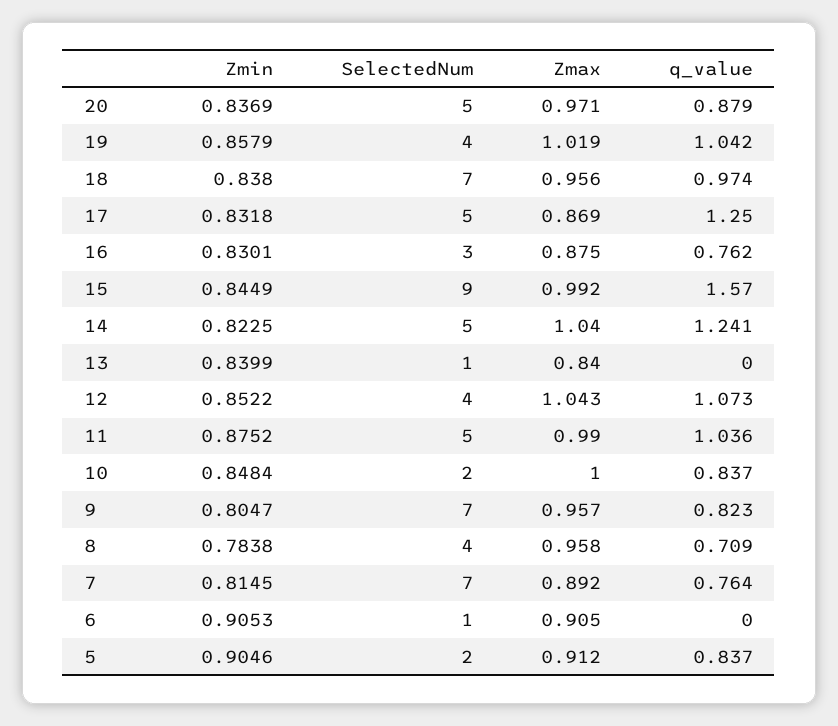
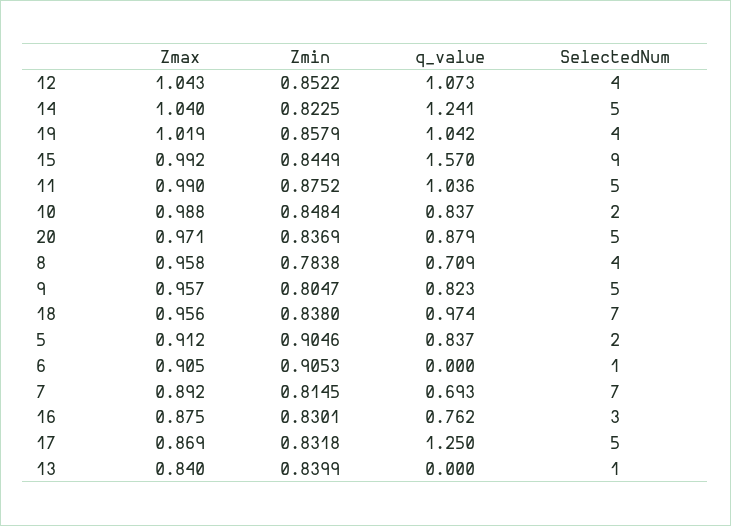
Zmax, 10: 1 -> 0.988
SelectedNum, 9: 7 -> 5
q_value, 7: 0.764 -> 0.693

